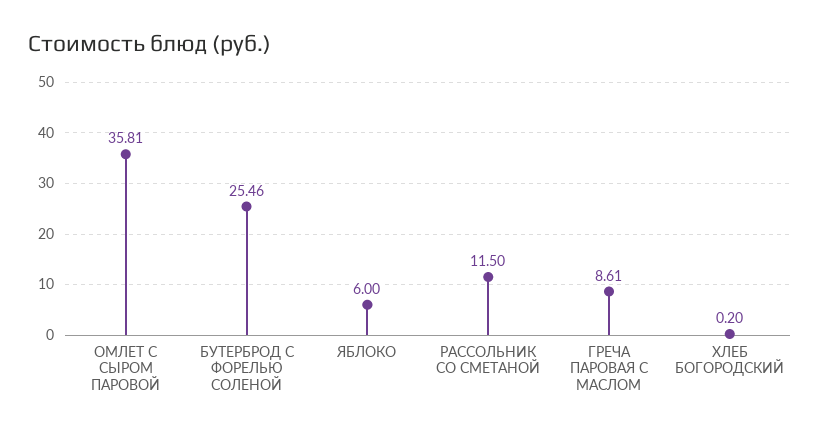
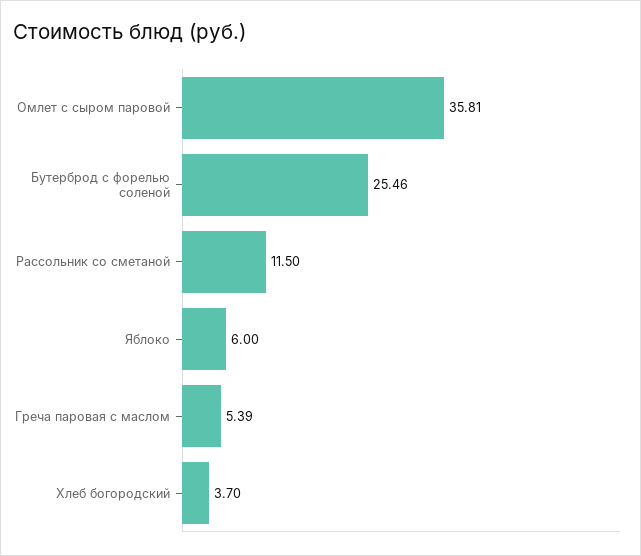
ГРЕЧА ПАРОВАЯ С МАСЛОМ: 8.61 -> 5.39
ХЛЕБ БОГОРОДСКИЙ: 0.2 -> 3.7

